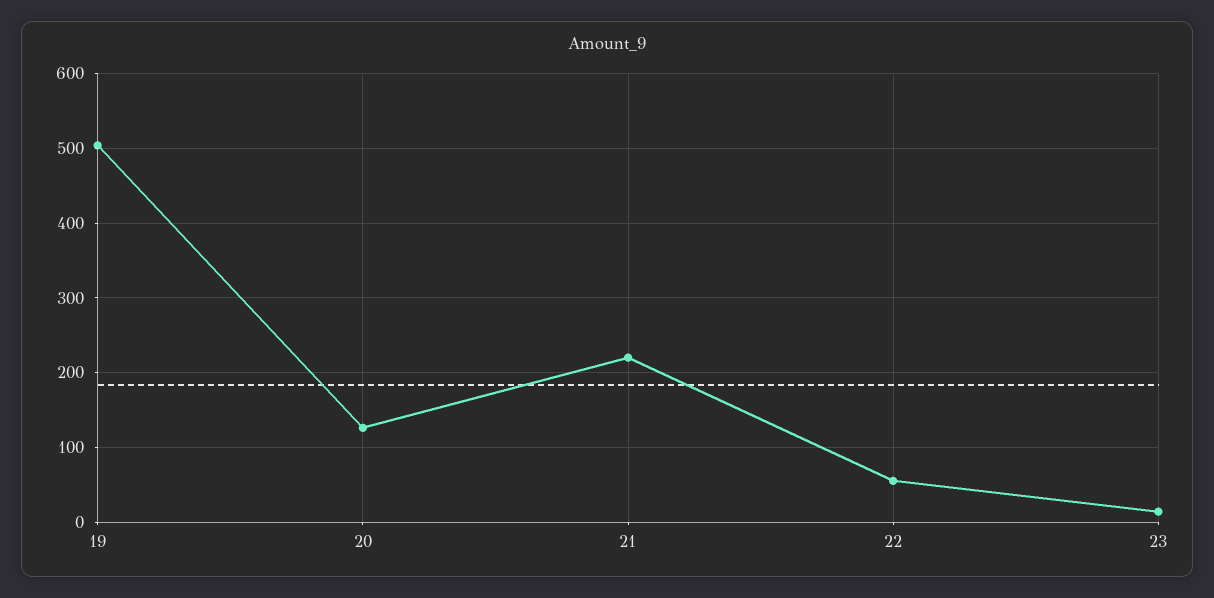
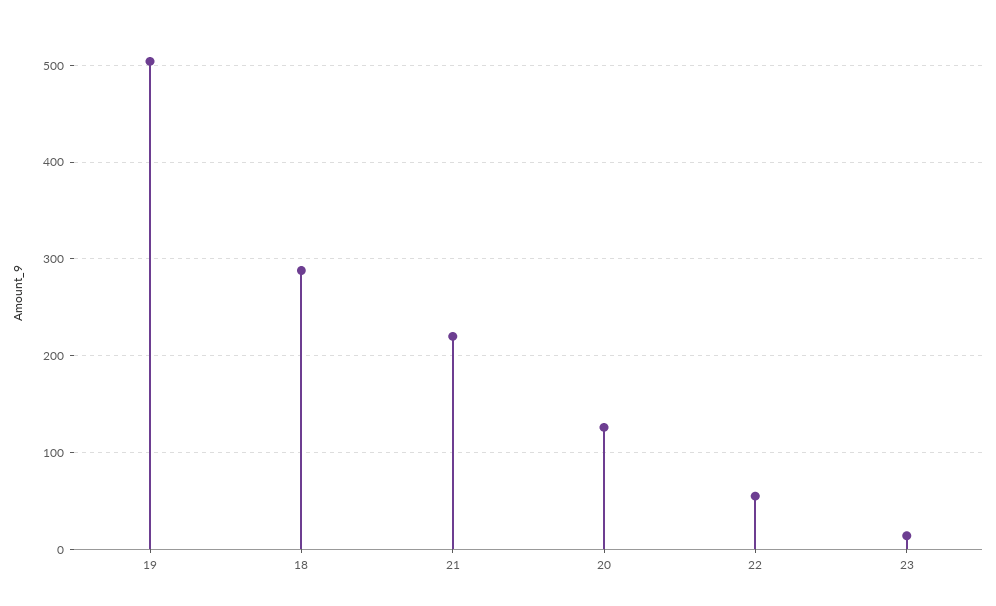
18: none -> 290

